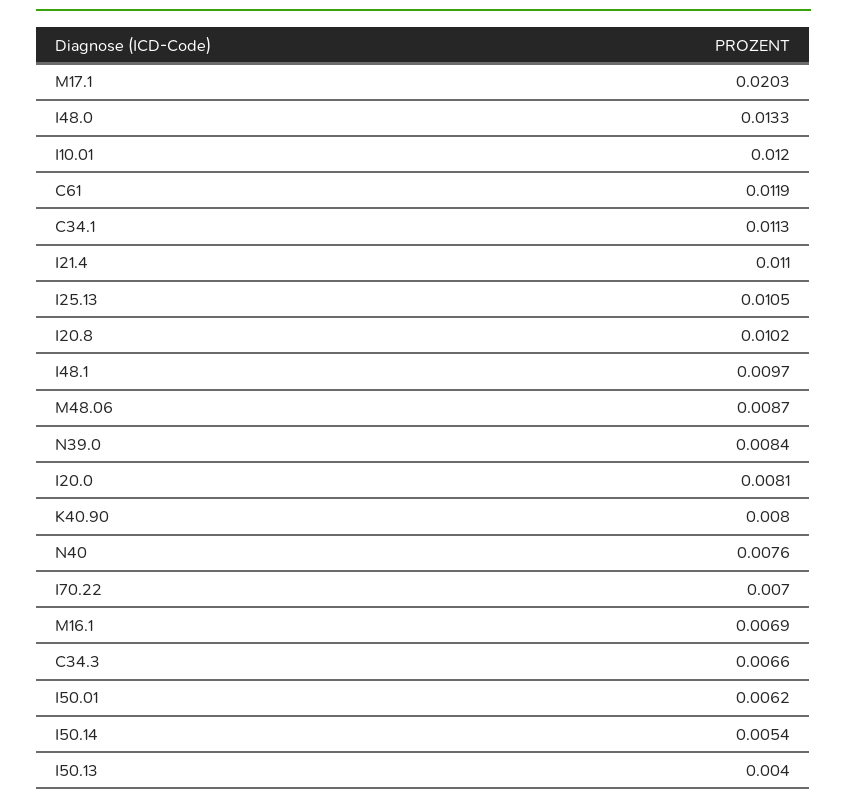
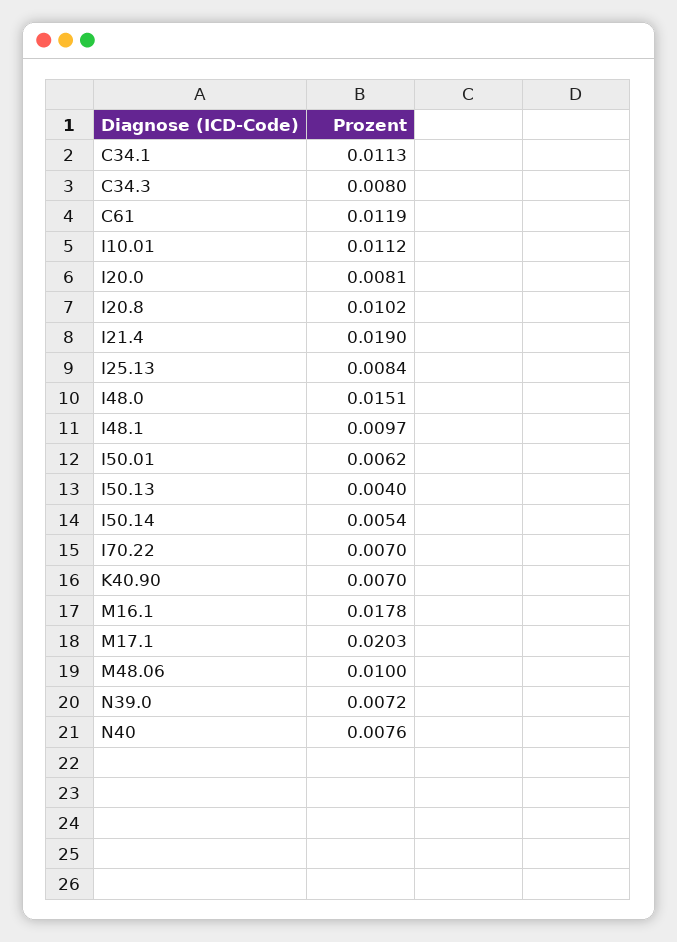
I48.0: 0.0133 -> 0.0151
I10.01: 0.012 -> 0.0112
I21.4: 0.011 -> 0.019
I25.13: 0.0105 -> 0.0084
M48.06: 0.0087 -> 0.01
N39.0: 0.0084 -> 0.0072
K40.90: 0.008 -> 0.007
M16.1: 0.0069 -> 0.0178
C34.3: 0.0066 -> 0.008

